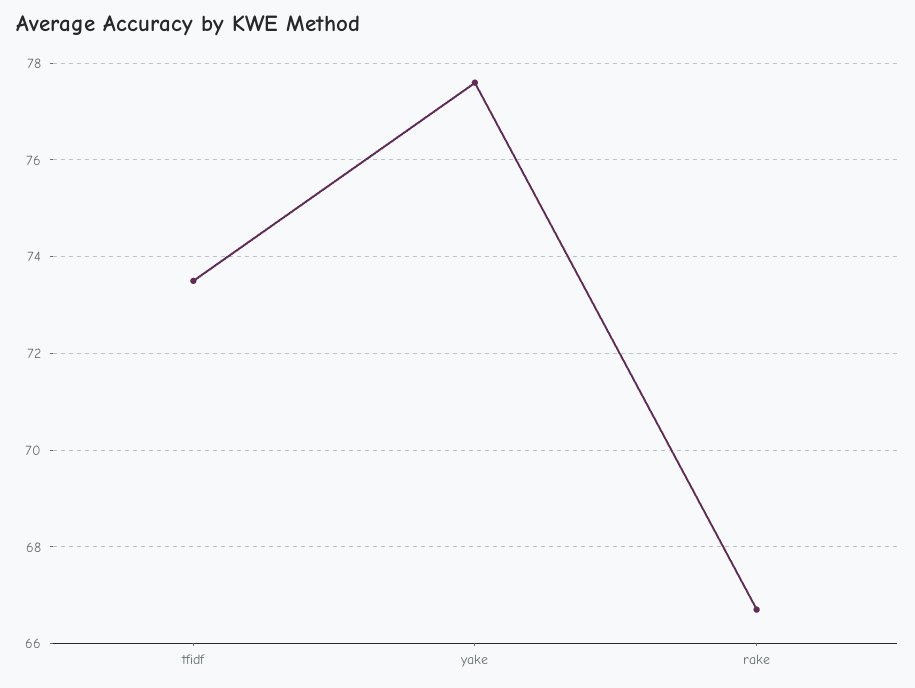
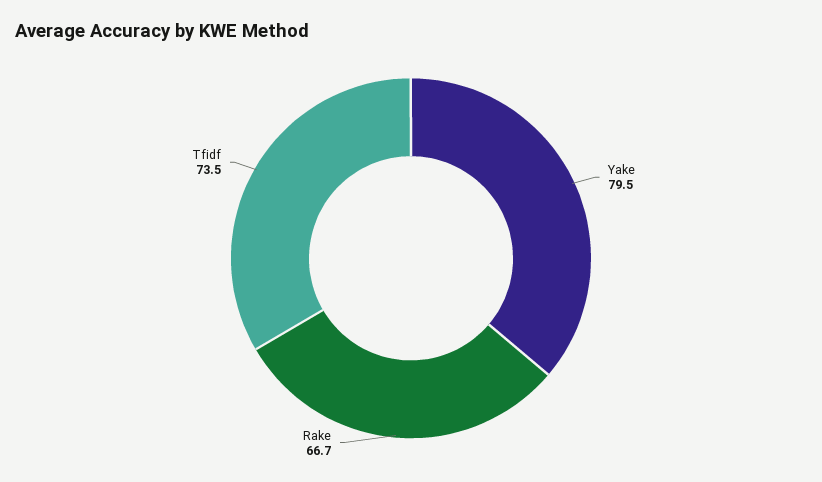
yake: 77.5 -> 79.5

